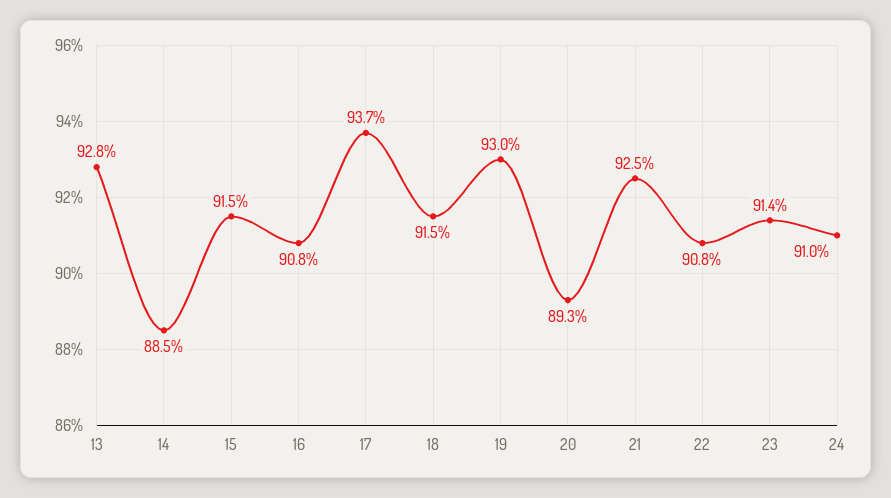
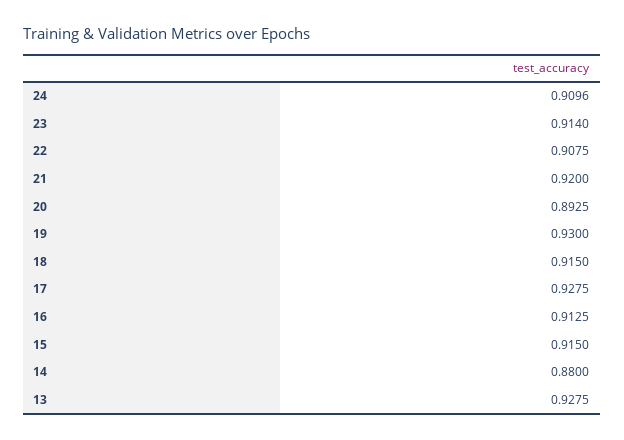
14: 0.885 -> 0.88
16: 0.908 -> 0.9125
17: 0.937 -> 0.9275
21: 0.925 -> 0.92

